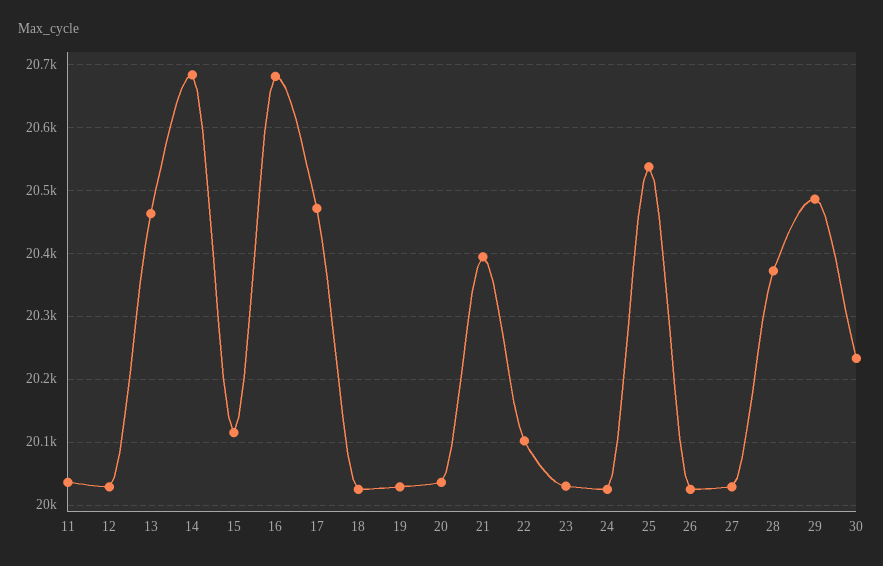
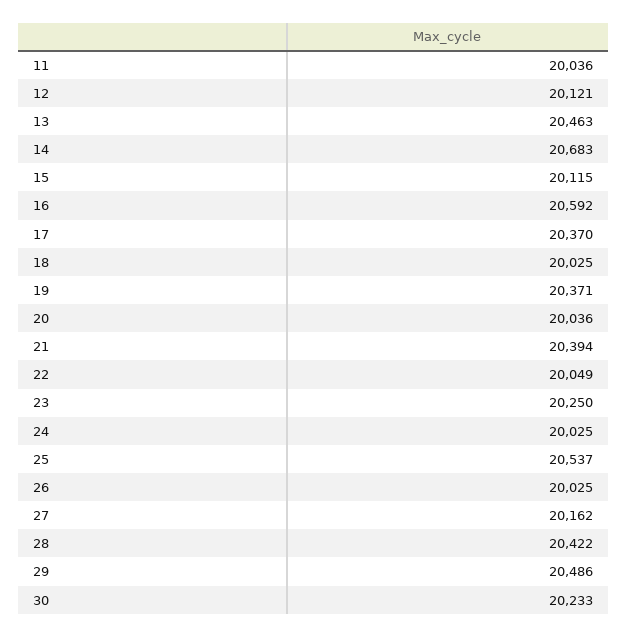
12: 20030 -> 20121
16: 20680 -> 20592
17: 20470 -> 20370
19: 20030 -> 20371
22: 20100 -> 20049
23: 20030 -> 20250
27: 20030 -> 20162
28: 20370 -> 20422

